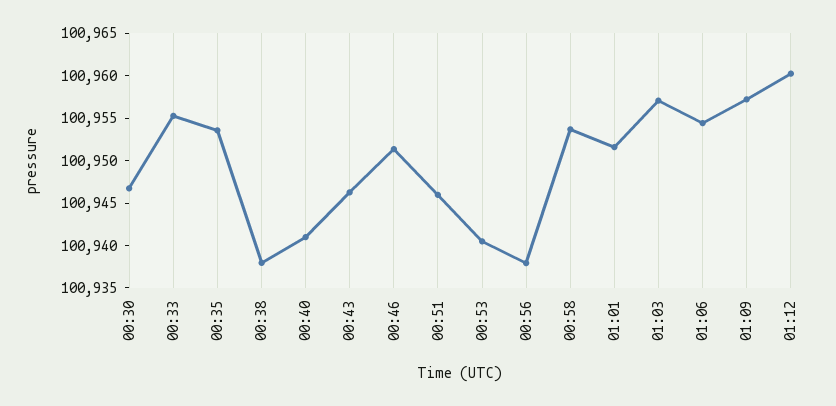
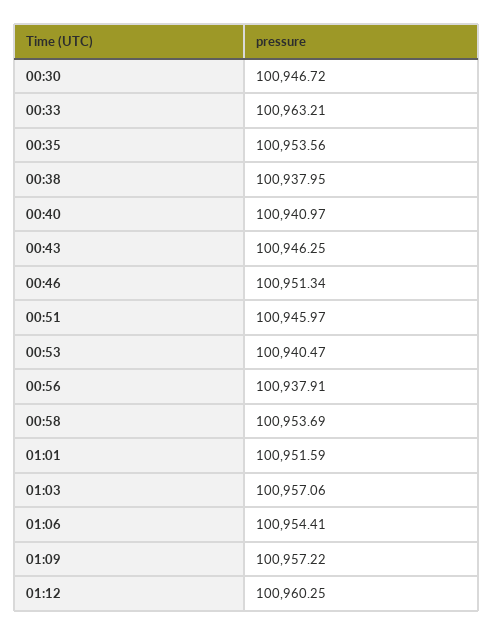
00:33: 100955 -> 100963.21

